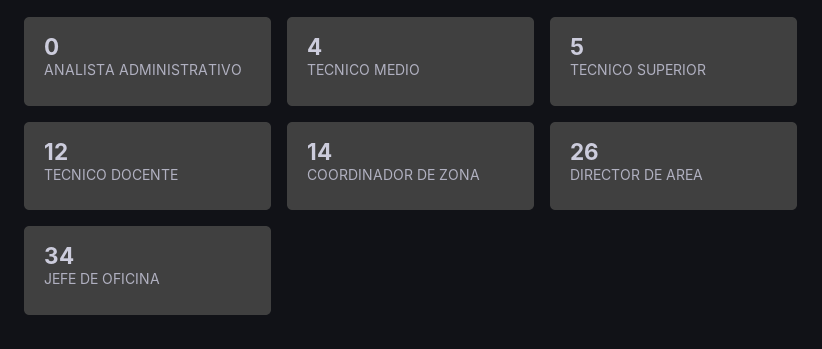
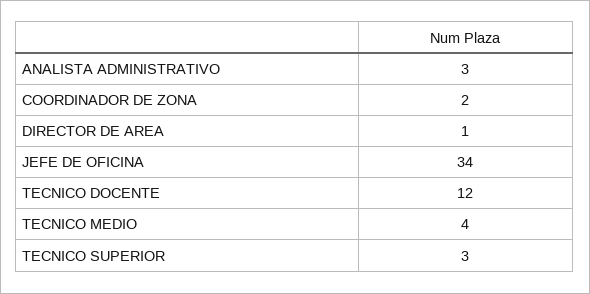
ANALISTA ADMINISTRATIVO: 0 -> 3
TECNICO SUPERIOR: 5 -> 3
COORDINADOR DE ZONA: 14 -> 2
DIRECTOR DE AREA: 26 -> 1

